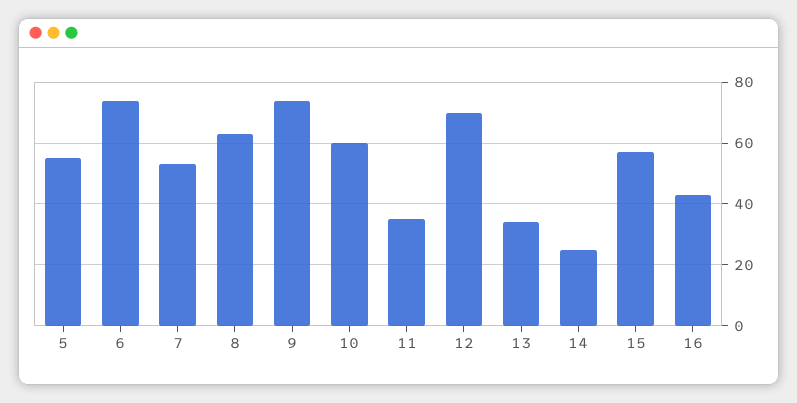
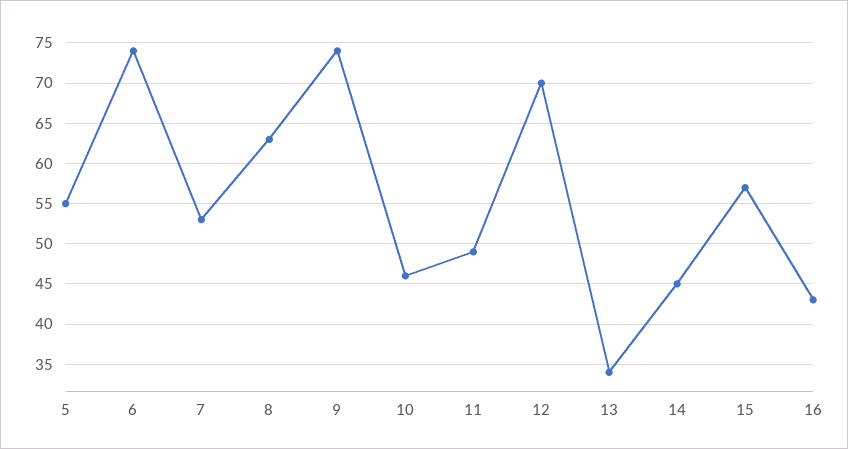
10: 60 -> 46
11: 35 -> 49
14: 25 -> 45

